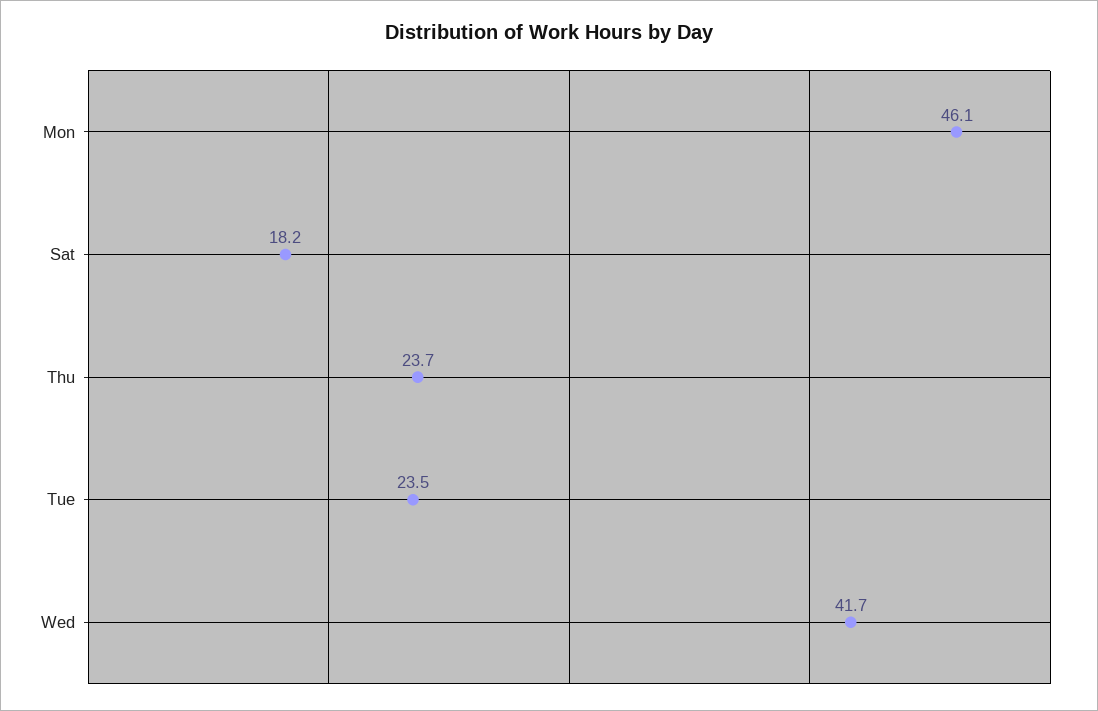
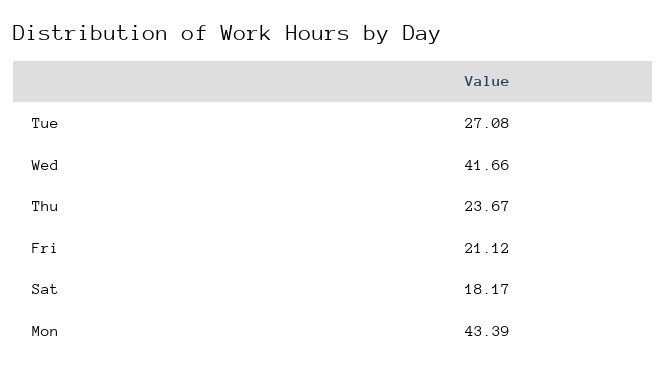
Mon: 46.1 -> 43.39
Tue: 23.5 -> 27.08
Fri: none -> 21.12

